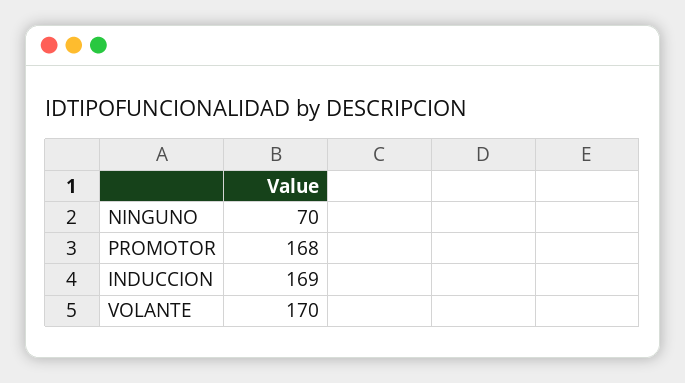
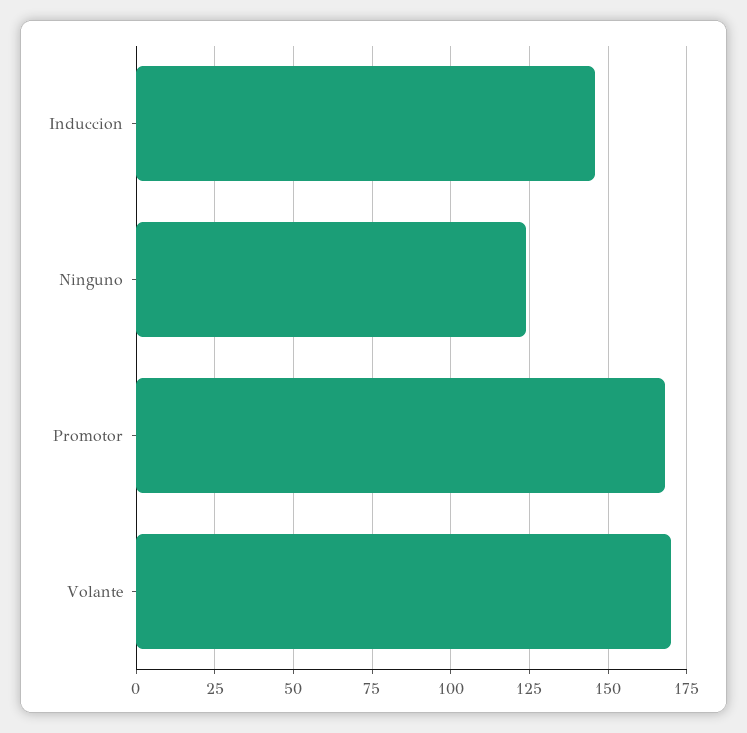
NINGUNO: 70 -> 125
INDUCCION: 169 -> 145

